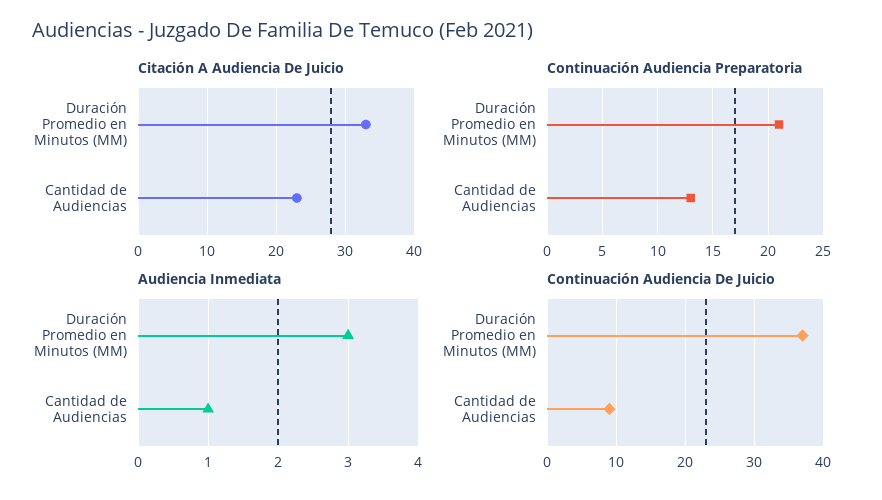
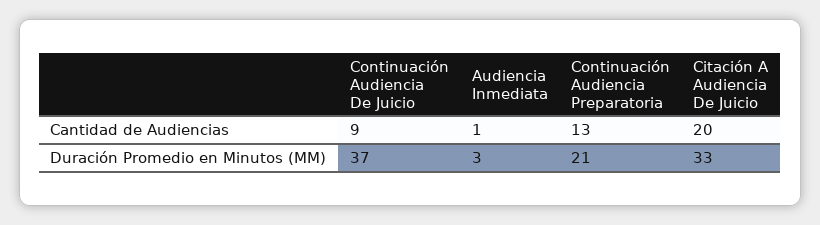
Citación A Audiencia De Juicio, Cantidad de Audiencias: 23 -> 20

